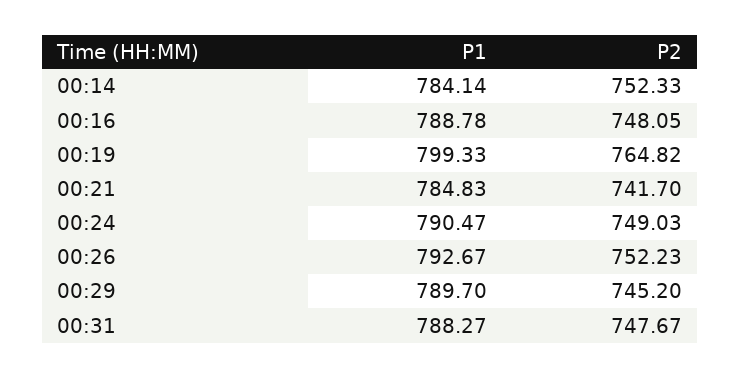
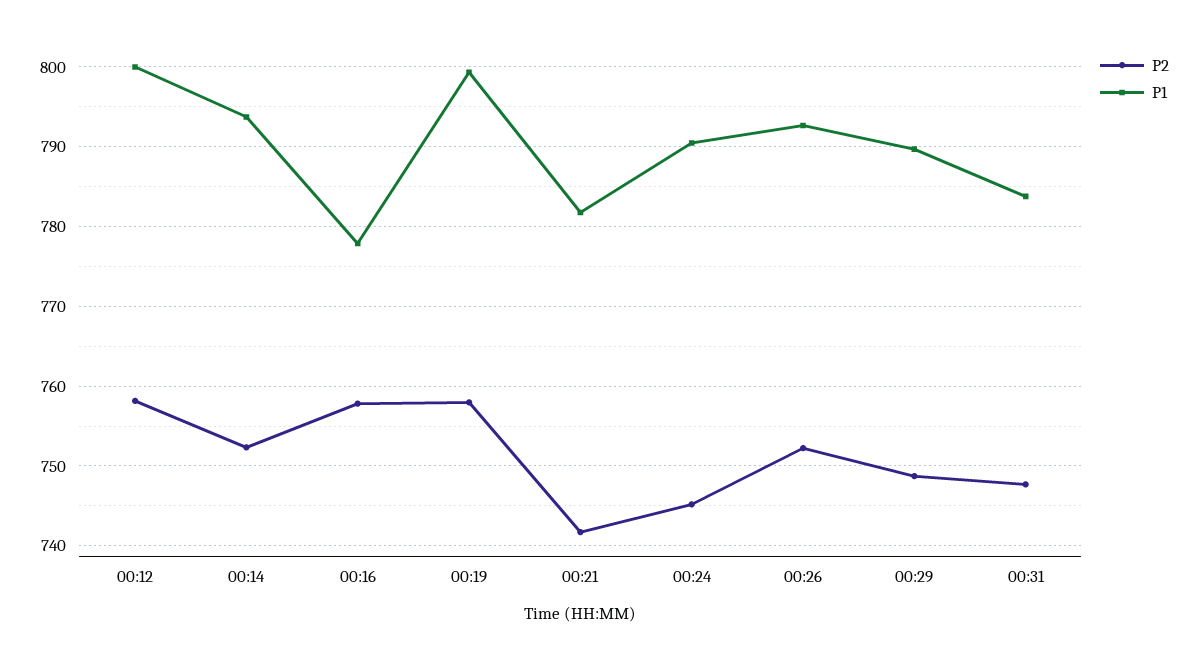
P1, 00:14: 784.14 -> 794
P1, 00:16: 788.78 -> 778
P2, 00:16: 748.05 -> 758
P2, 00:19: 764.82 -> 758
P1, 00:21: 784.83 -> 782
P2, 00:24: 749.03 -> 745
P2, 00:29: 745.2 -> 749
P1, 00:31: 788.27 -> 784
P2, 00:12: none -> 758
P1, 00:12: none -> 800

